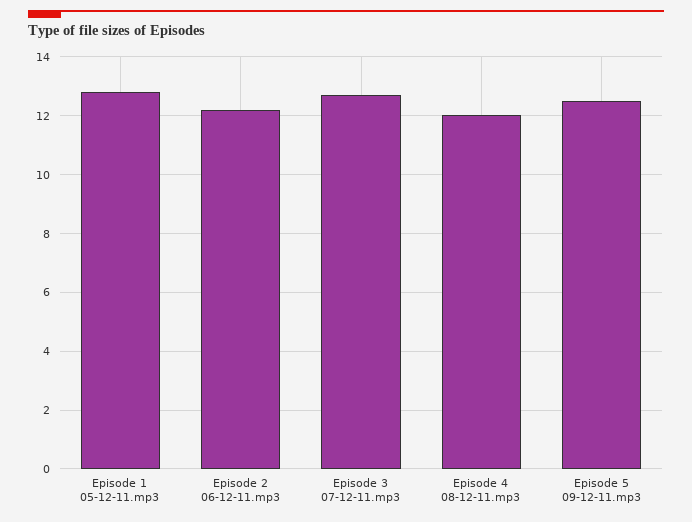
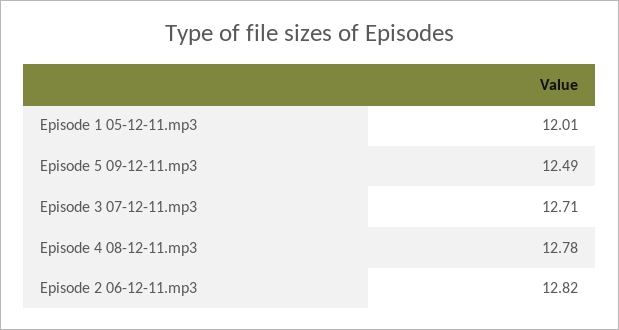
Episode 1 05-12-11.mp3: 12.75 -> 12.01
Episode 2 06-12-11.mp3: 12.25 -> 12.82
Episode 4 08-12-11.mp3: 12 -> 12.78

